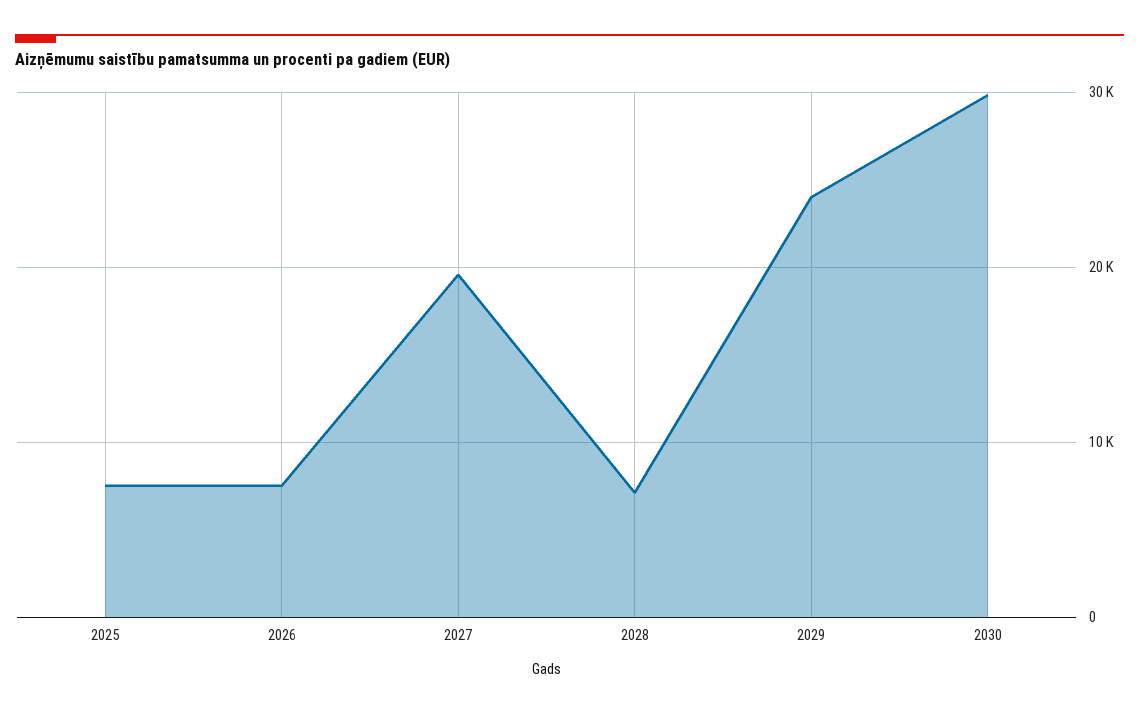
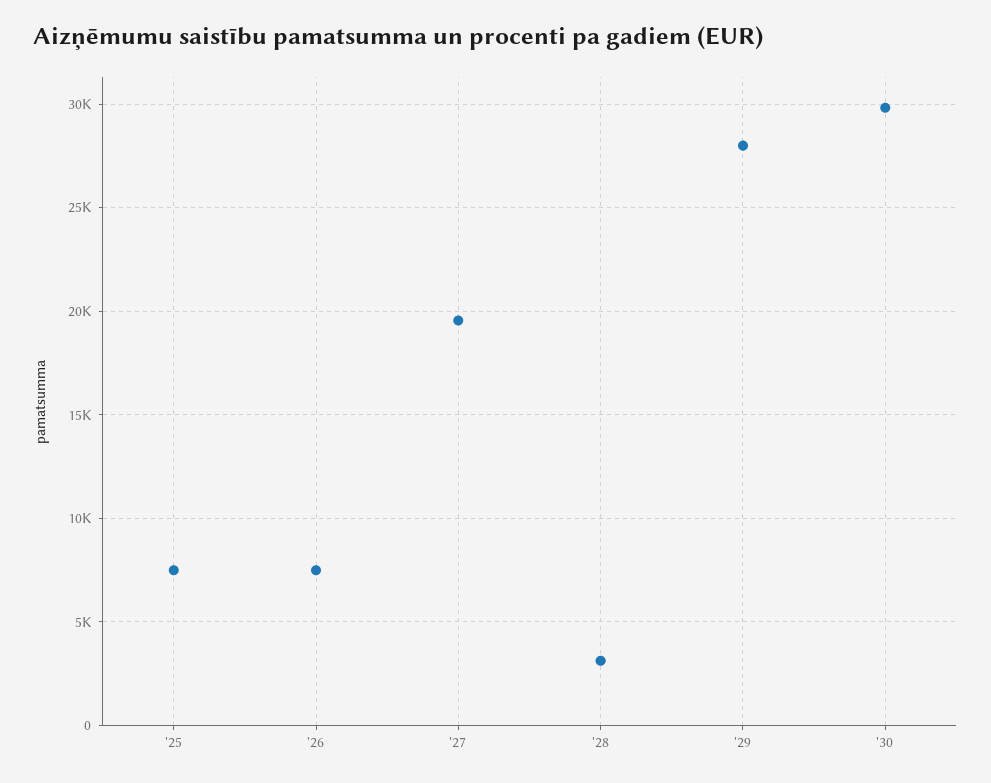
2028: 7000 -> 3000
2029: 24000 -> 28000

